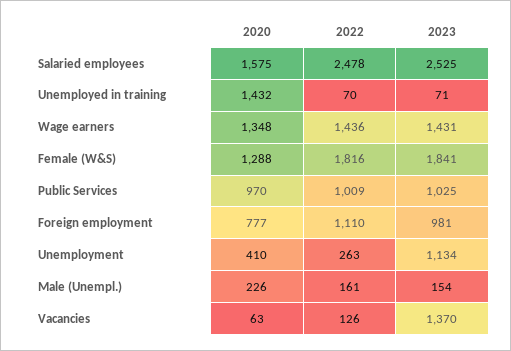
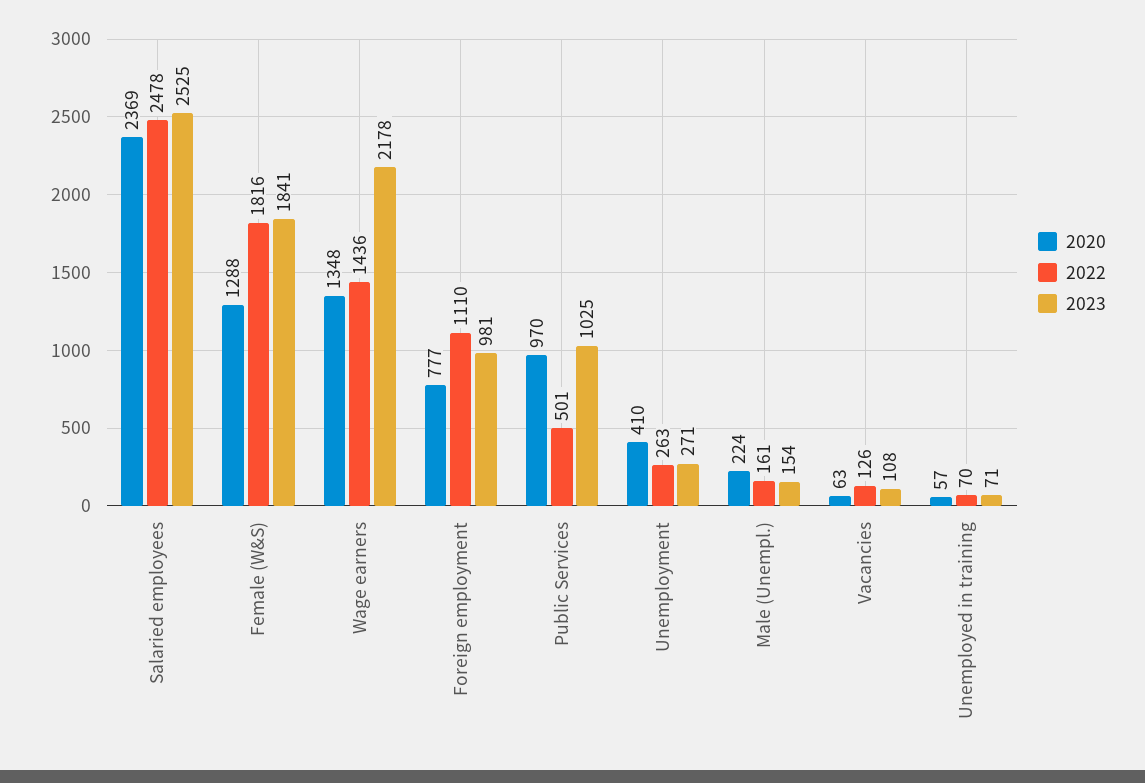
2020, Salaried employees: 1575 -> 2369
2020, Unemployed in training: 1432 -> 57
2023, Wage earners: 1431 -> 2178
2022, Public Services: 1009 -> 501
2023, Unemployment: 1134 -> 271
2020, Male (Unempl.): 226 -> 224
2023, Vacancies: 1370 -> 108

